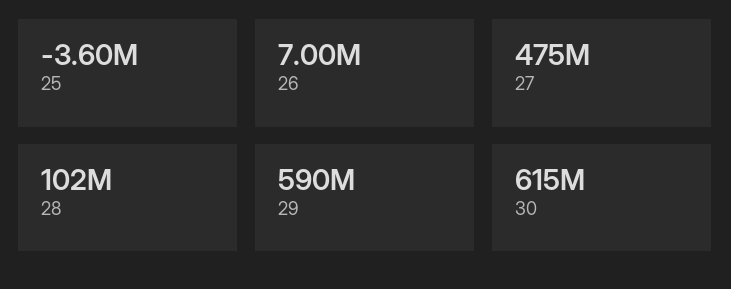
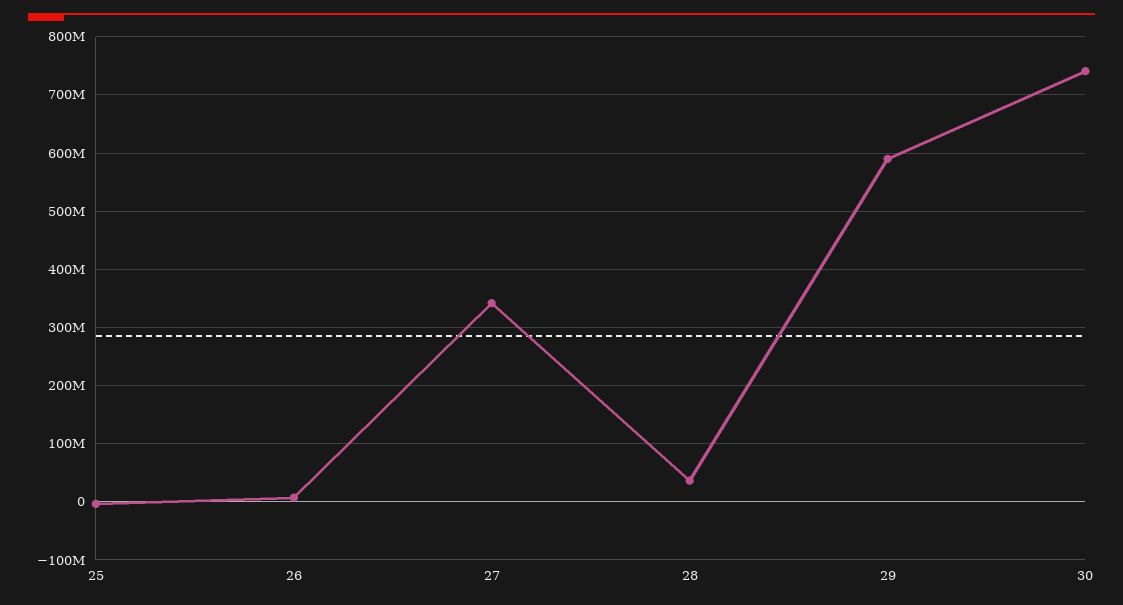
27: 475000000 -> 340000000
28: 102000000 -> 40000000
30: 615000000 -> 740000000

